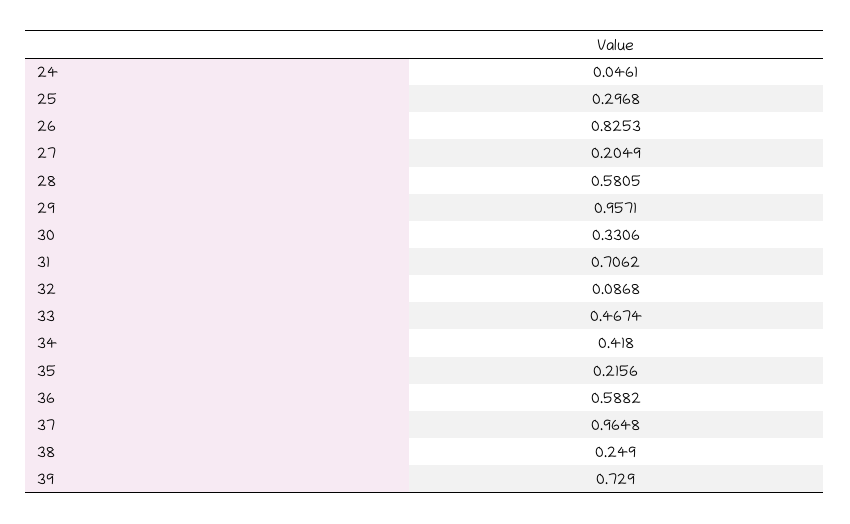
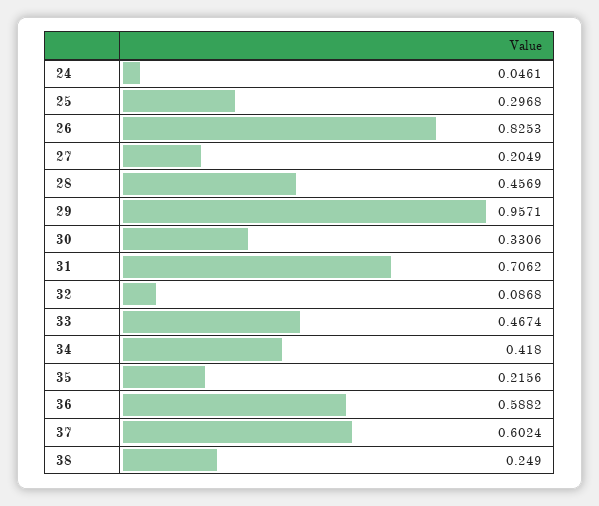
28: 0.5805 -> 0.4569
37: 0.9648 -> 0.6024
39: 0.729 -> none

